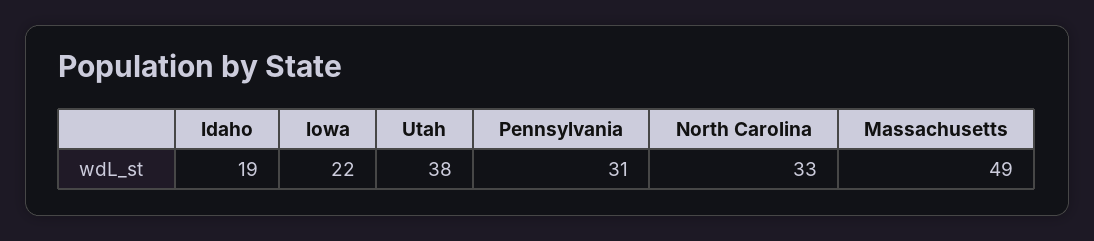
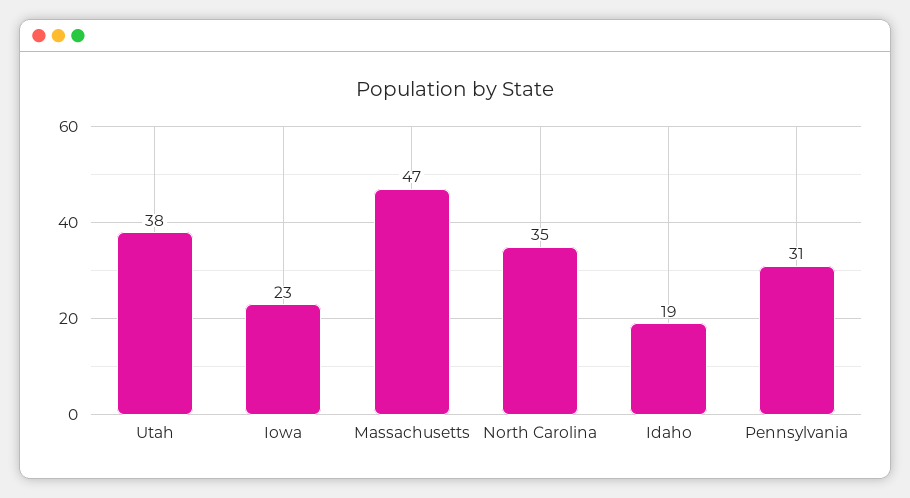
Iowa: 22 -> 23
North Carolina: 33 -> 35
Massachusetts: 49 -> 47

